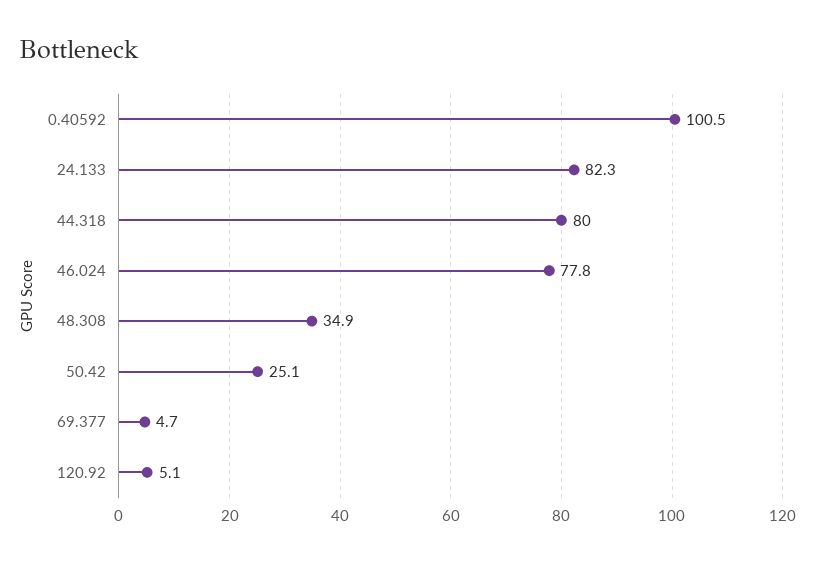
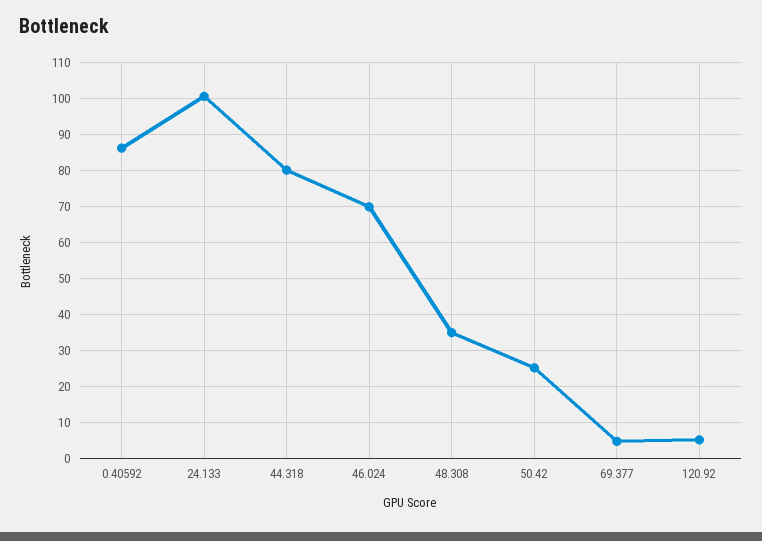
0.40592: 100.5 -> 86
24.133: 82.3 -> 100
46.024: 77.8 -> 70

